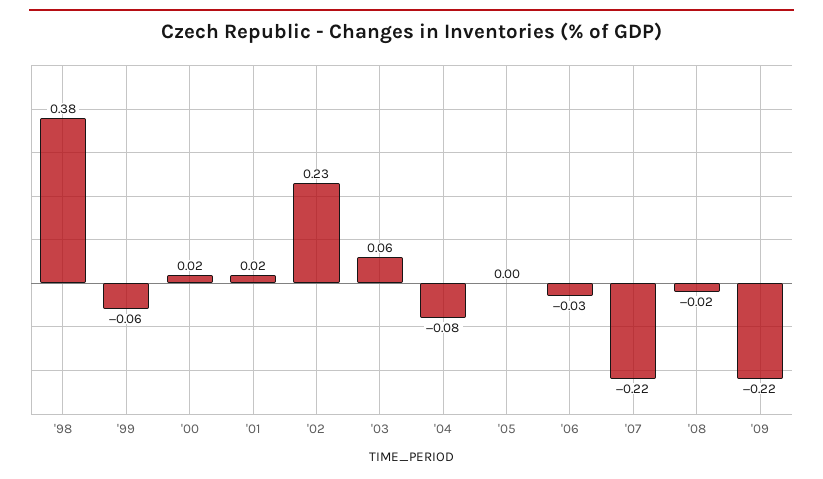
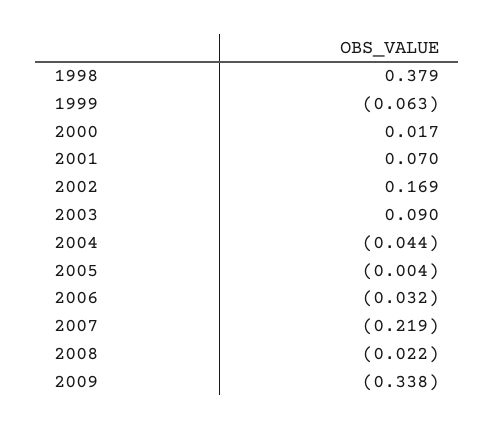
'01: 0.02 -> 0.07
'02: 0.23 -> 0.169
'03: 0.06 -> 0.09
'04: -0.08 -> -0.044
'09: -0.22 -> -0.338

